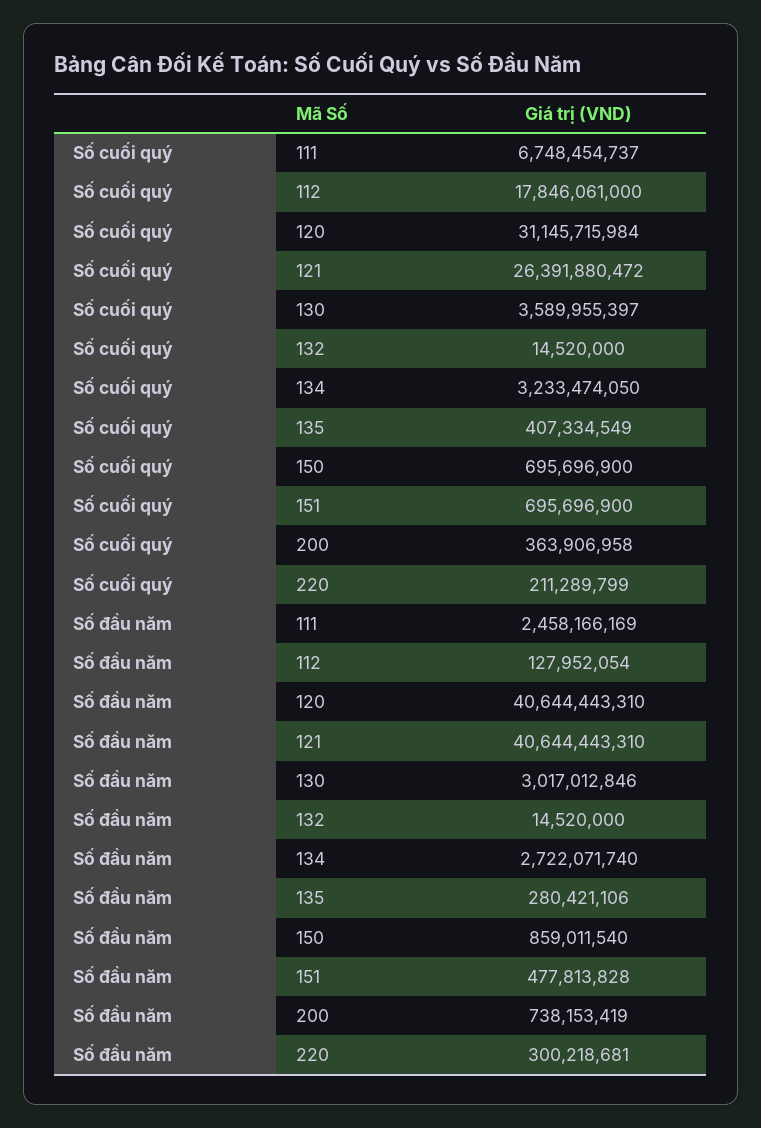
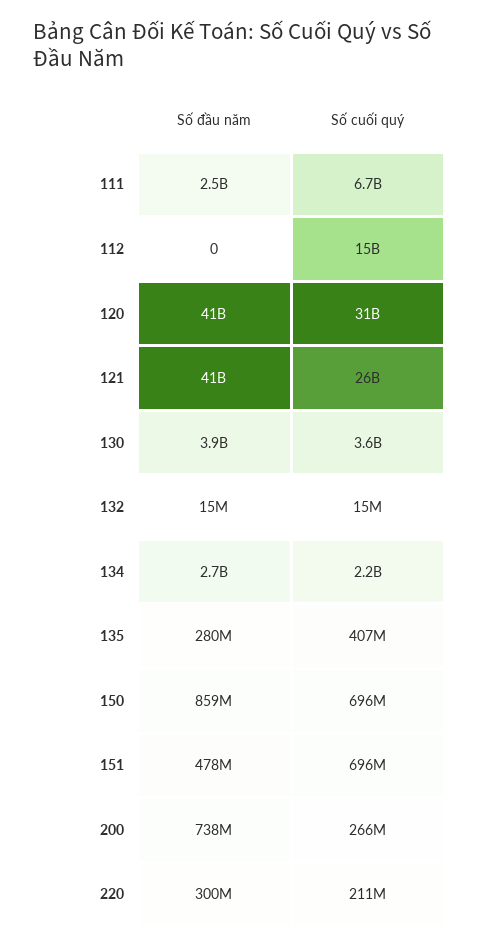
Số cuối quý, 112: 17846061000 -> 15000000000
Số cuối quý, 134: 3233474050 -> 2200000000
Số cuối quý, 200: 363906958 -> 266000000
Số đầu năm, 112: 127952054 -> 0
Số đầu năm, 130: 3017012846 -> 3900000000

